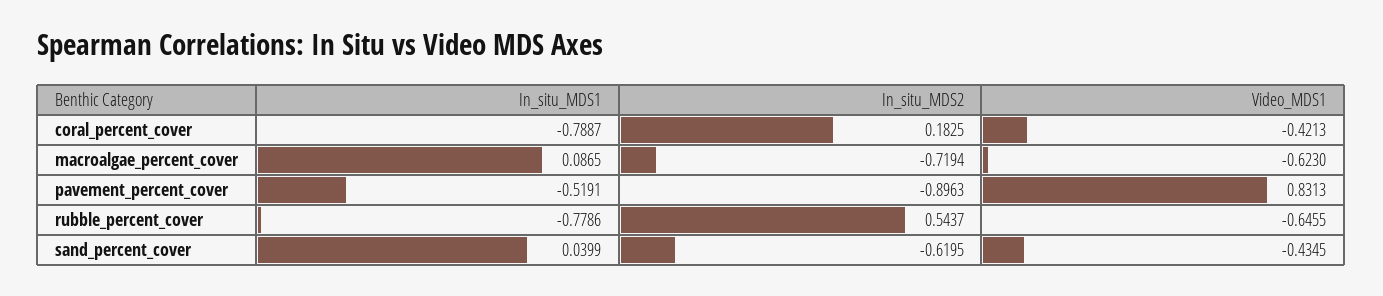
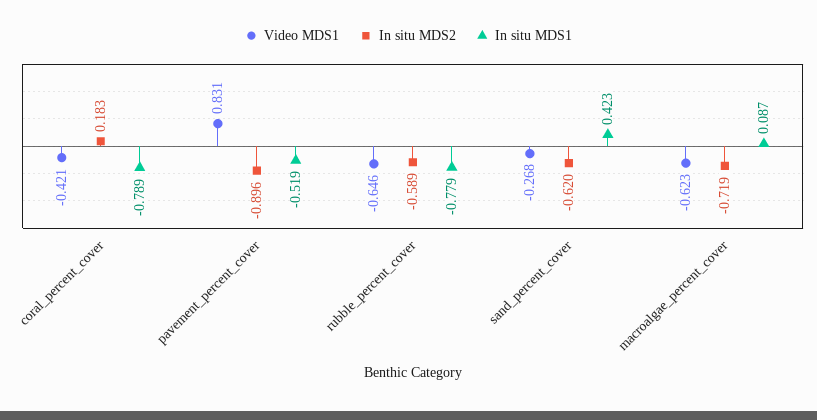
In_situ_MDS2, rubble_percent_cover: 0.5437 -> -0.589
In_situ_MDS1, sand_percent_cover: 0.0399 -> 0.423
Video_MDS1, sand_percent_cover: -0.4345 -> -0.268

